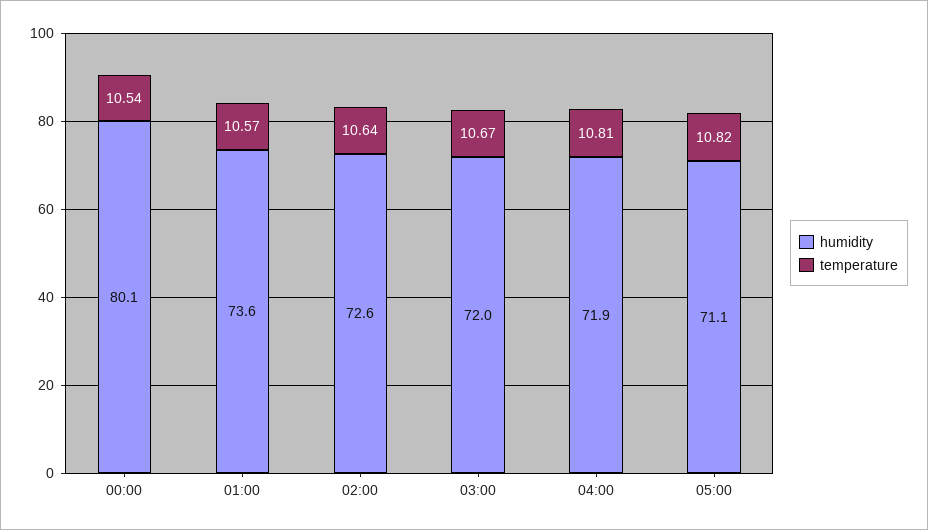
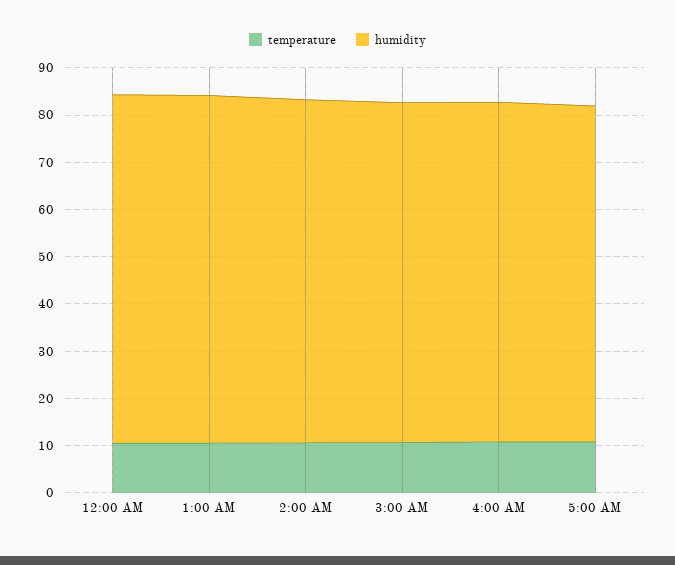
humidity, 00:00: 80.1 -> 74

